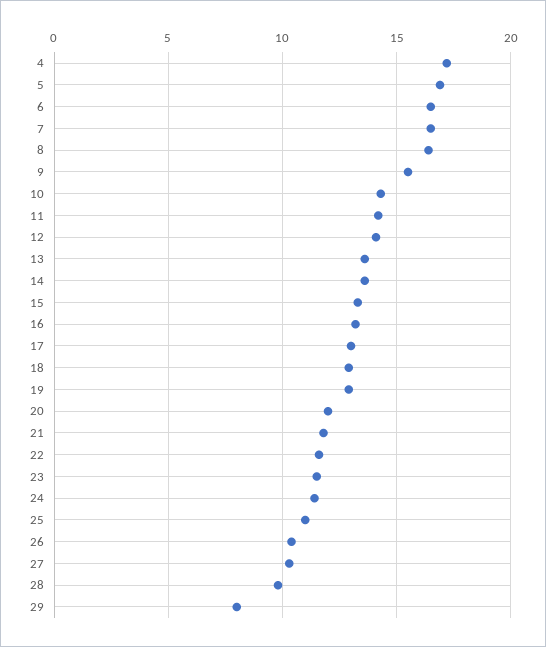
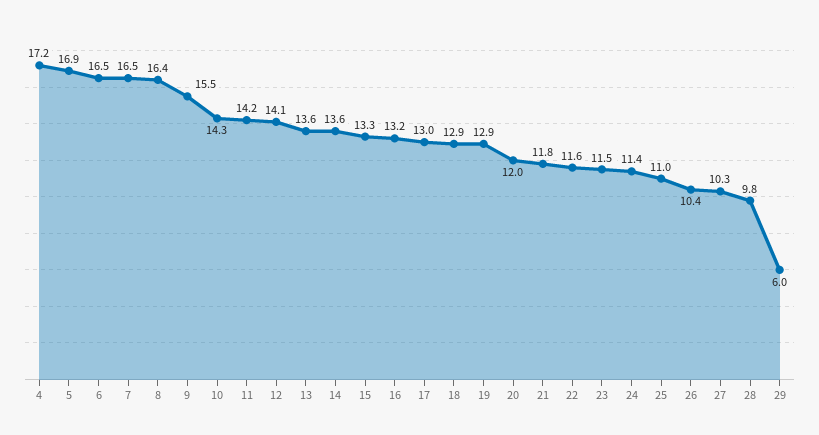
29: 8 -> 6

